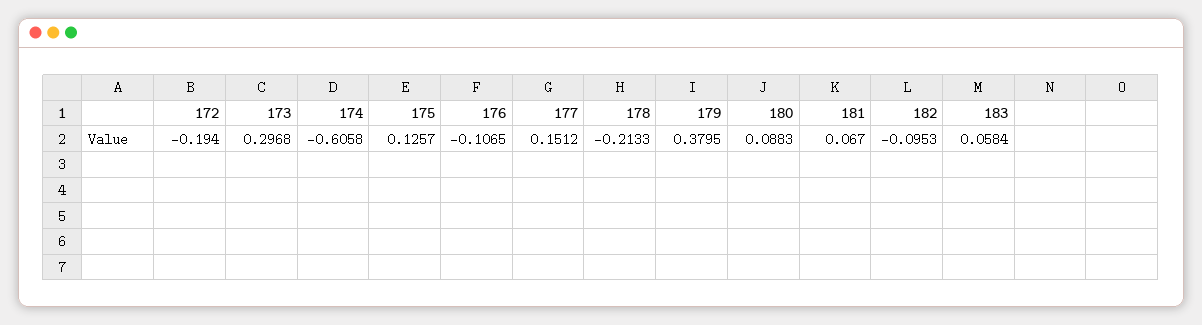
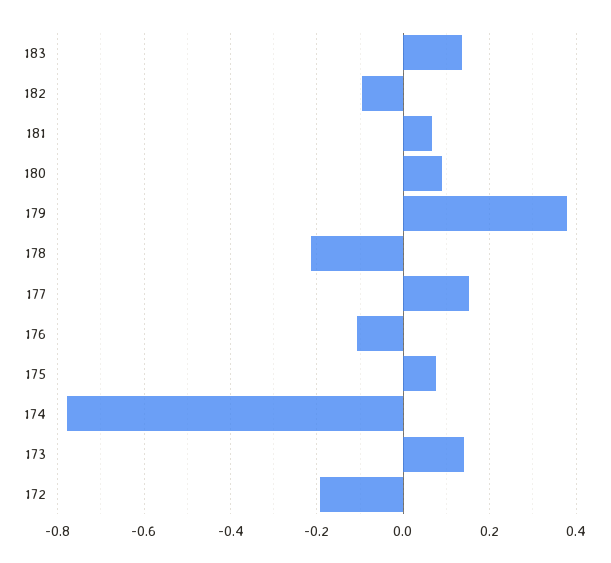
173: 0.2968 -> 0.14
174: -0.6058 -> -0.78
175: 0.1257 -> 0.08
183: 0.0584 -> 0.14

